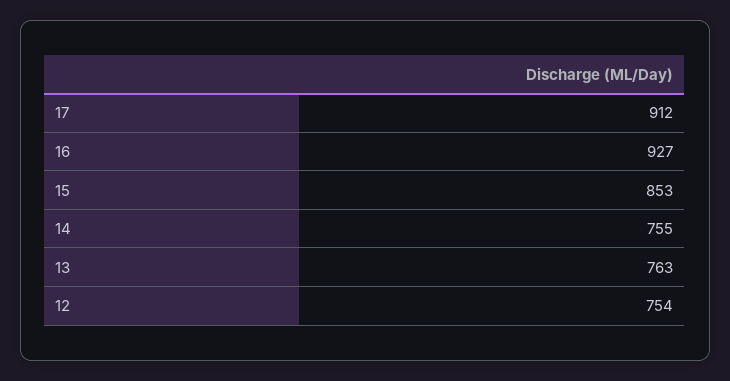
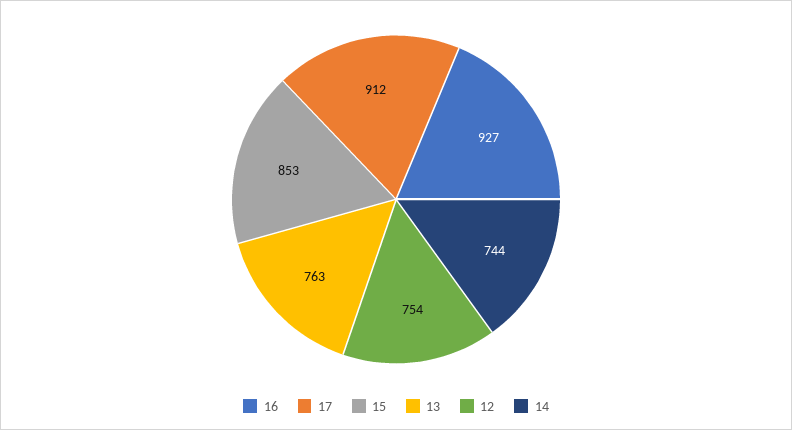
14: 755 -> 744

